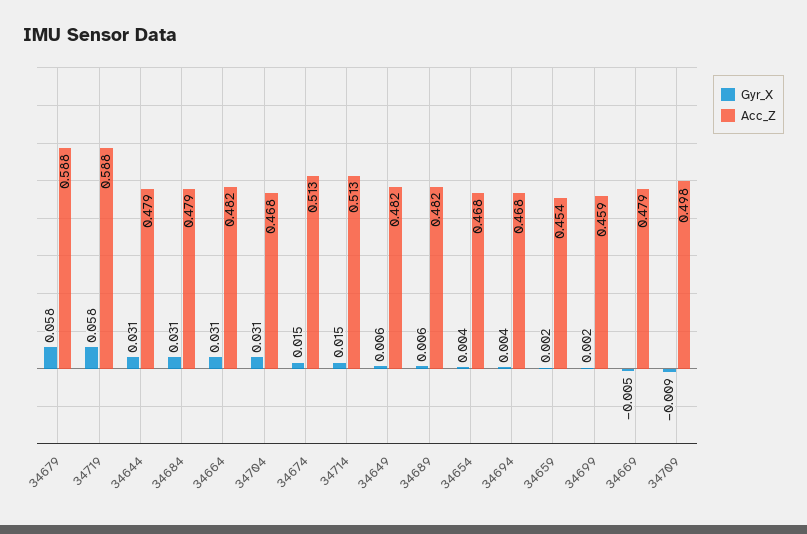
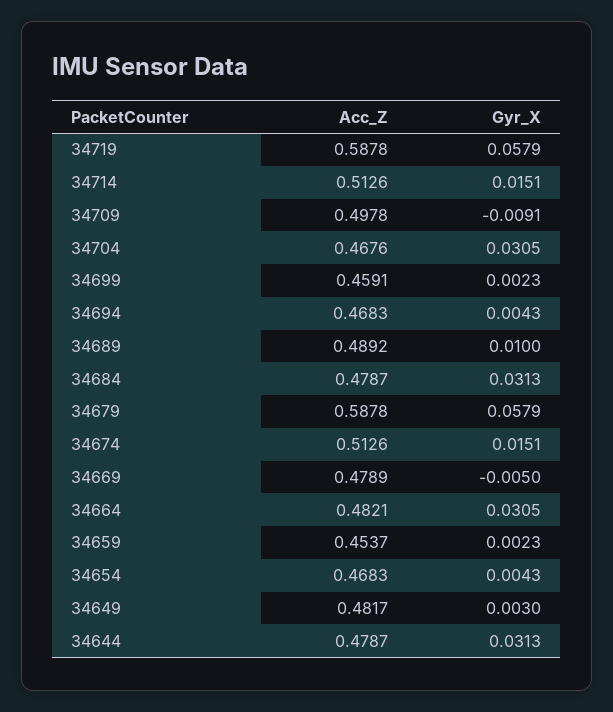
Gyr_X, 34649: 0.006 -> 0.003
Gyr_X, 34689: 0.006 -> 0.01
Acc_Z, 34689: 0.482 -> 0.4892

